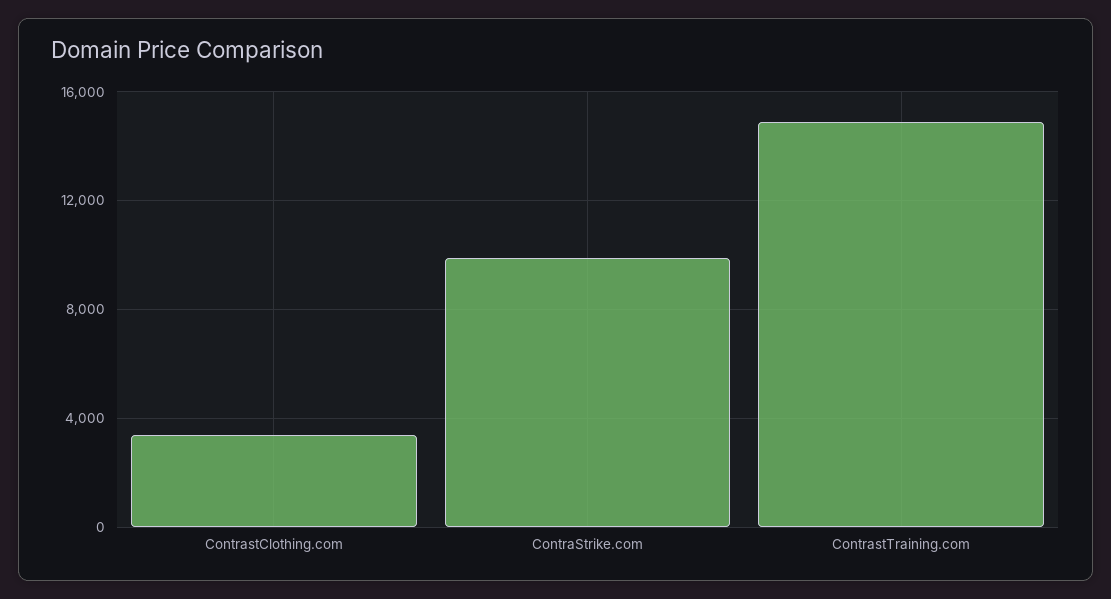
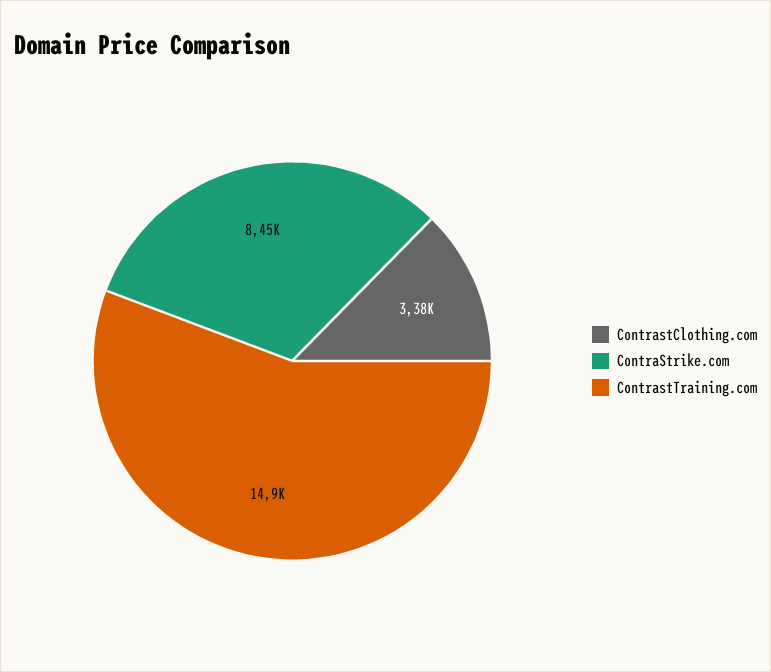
ContraStrike.com: 10000 -> 8450

